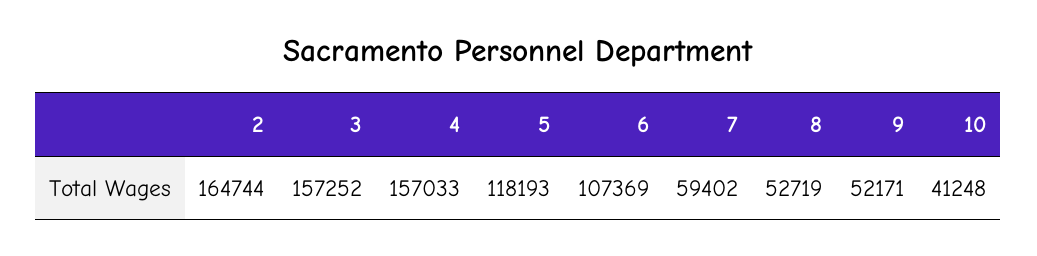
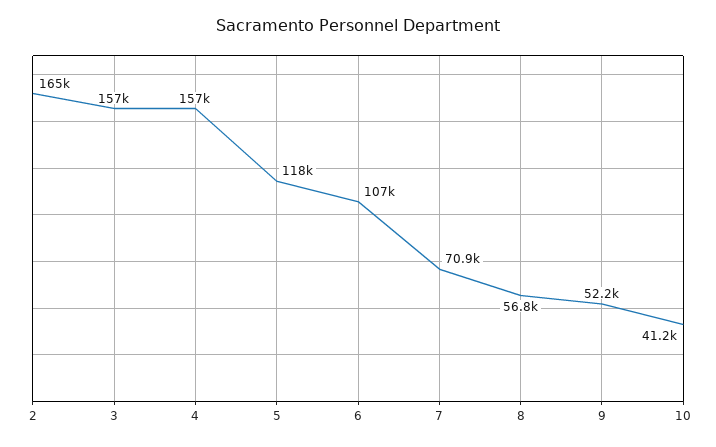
7: 59402 -> 70900
8: 52719 -> 56800

